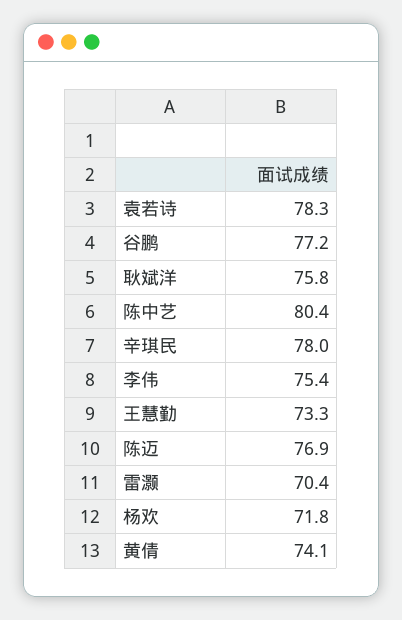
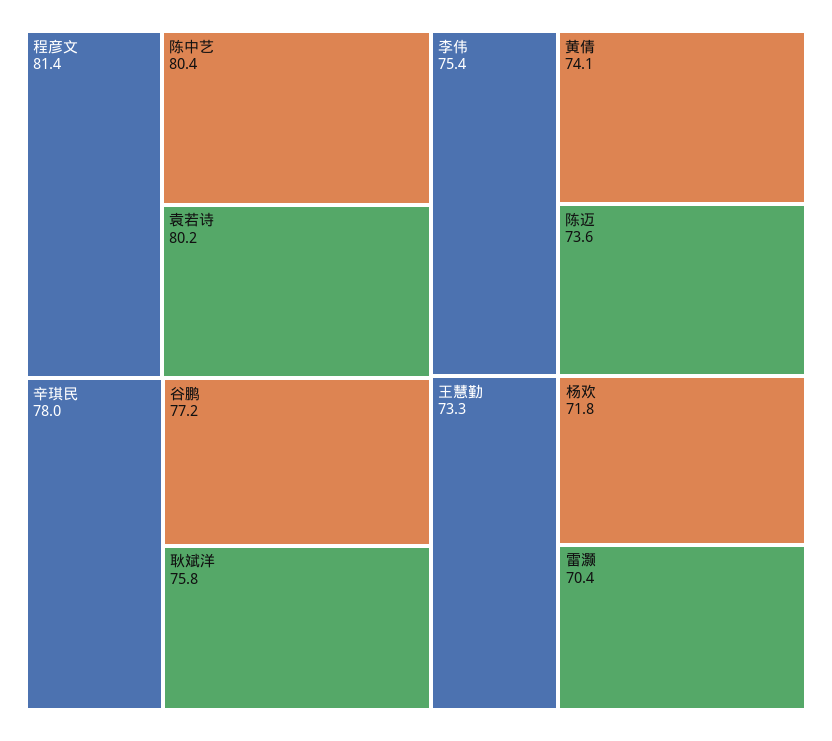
袁若诗: 78.3 -> 80.2
陈迈: 76.9 -> 73.6
程彦文: none -> 81.4

